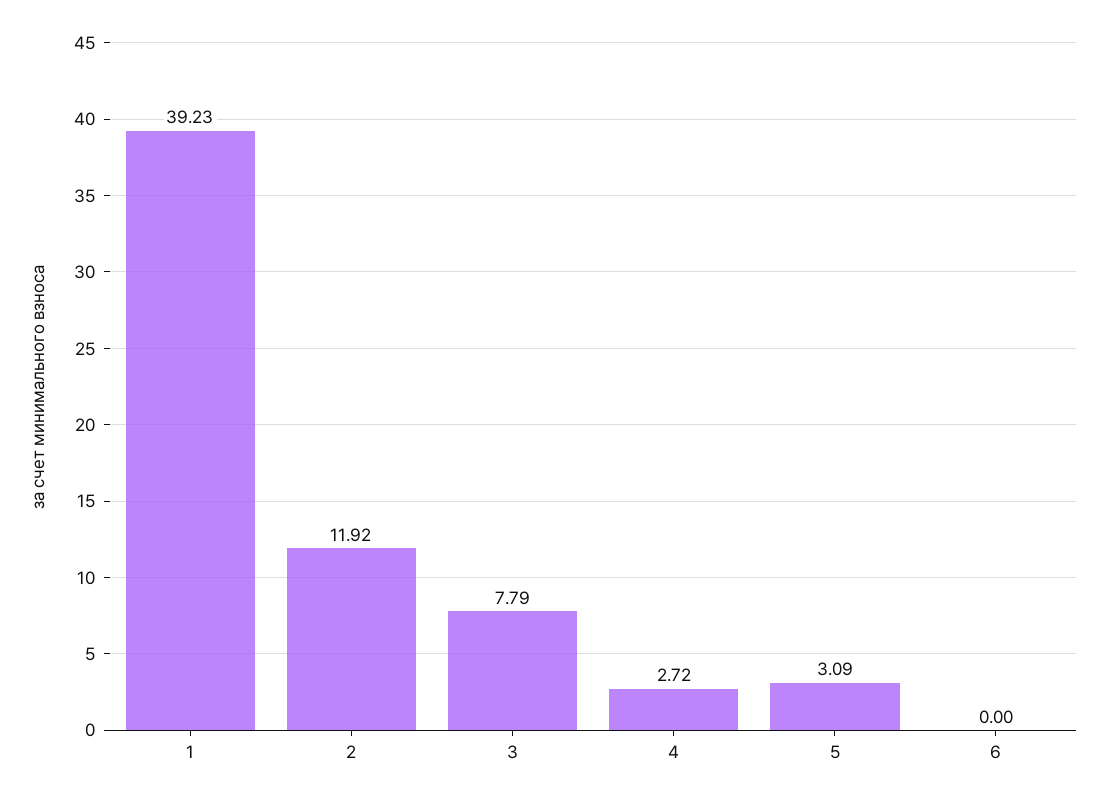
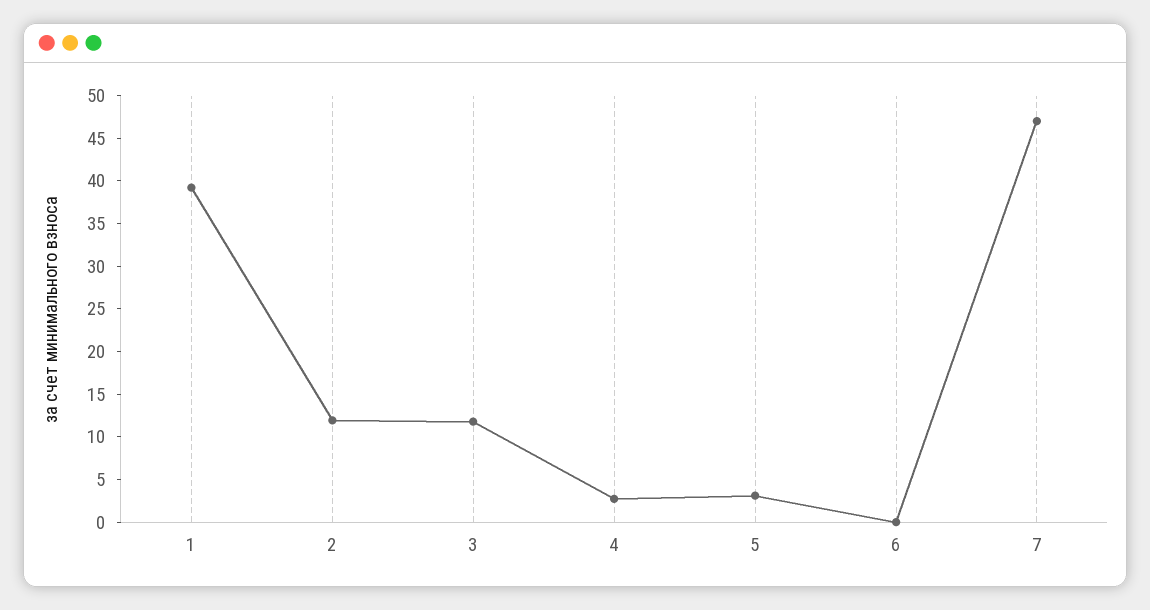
3: 7.79 -> 12
7: none -> 47

